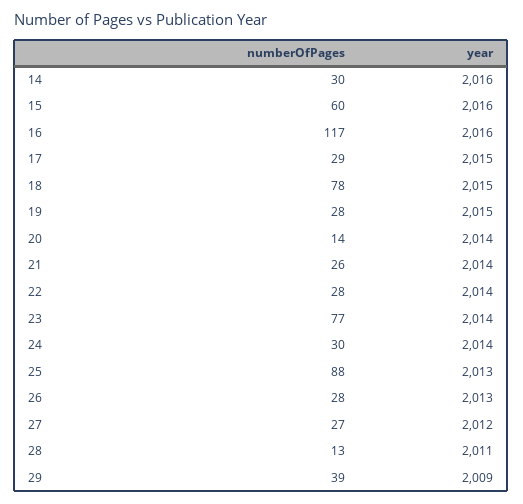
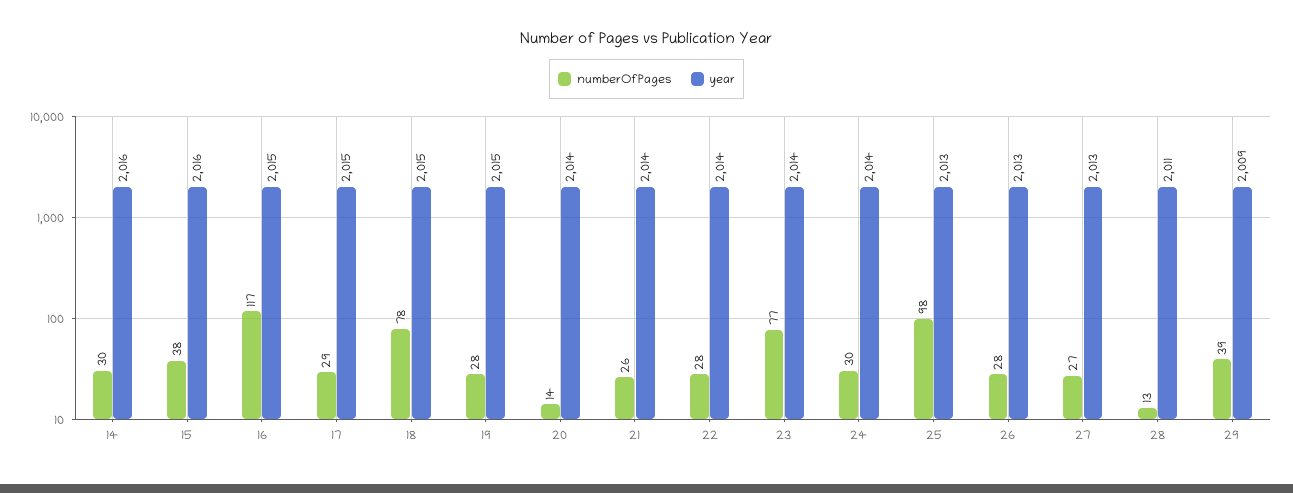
numberOfPages, 15: 60 -> 38
year, 16: 2016 -> 2015
numberOfPages, 25: 88 -> 98
year, 27: 2012 -> 2013

